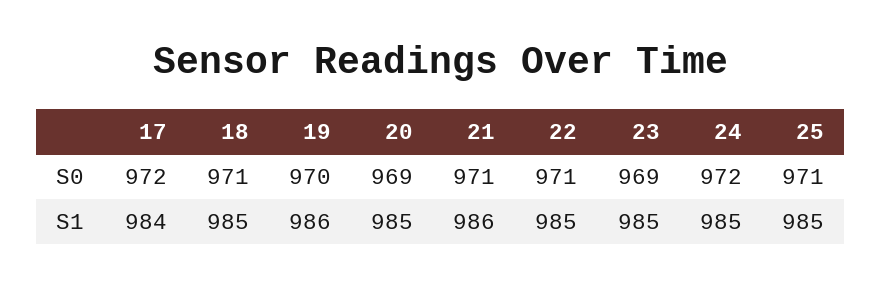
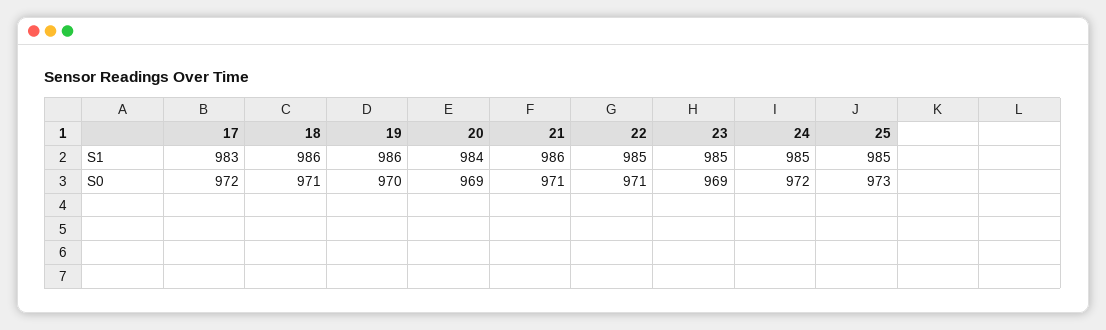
25, S0: 971 -> 973
17, S1: 984 -> 983
18, S1: 985 -> 986
20, S1: 985 -> 984

